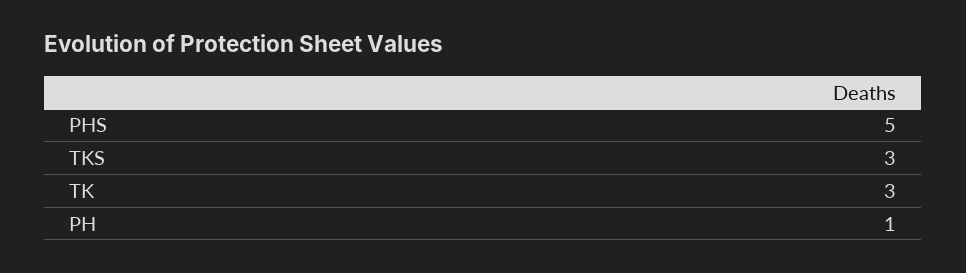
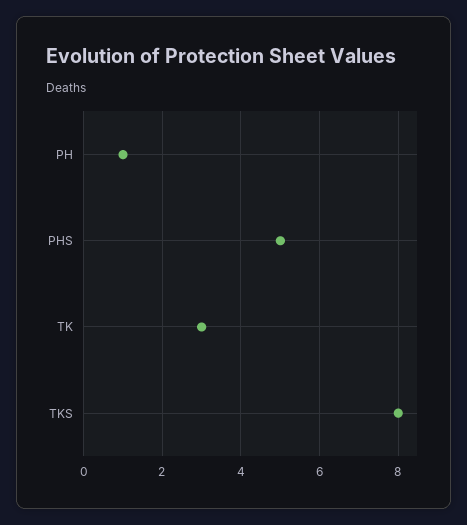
TKS: 3 -> 8

